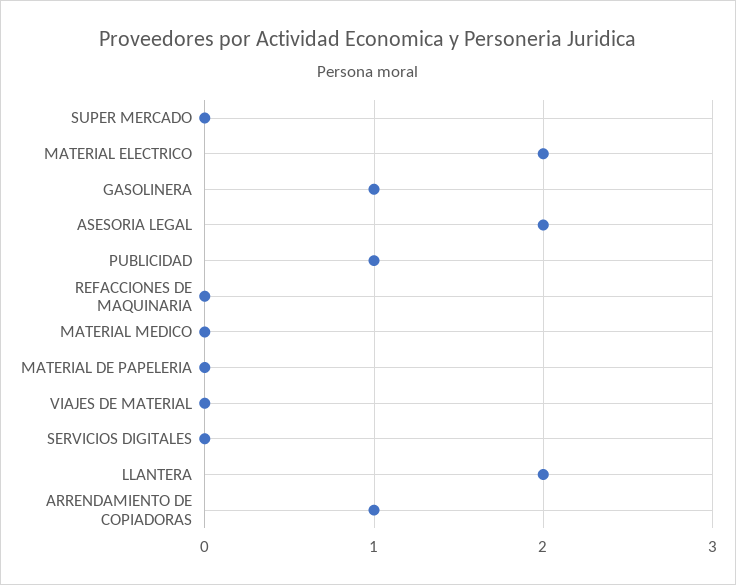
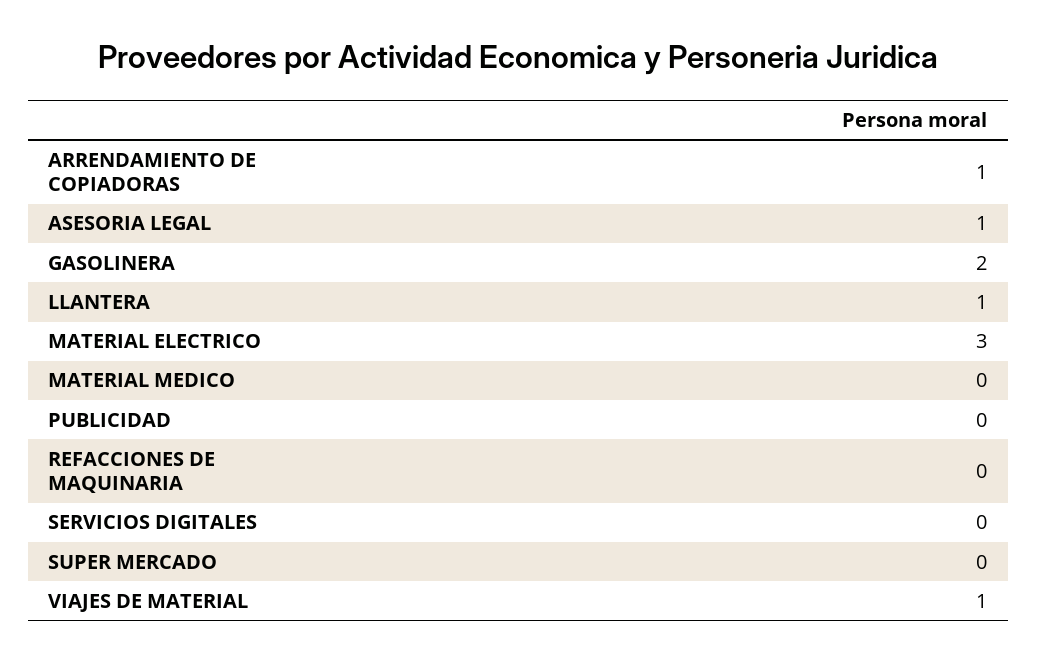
MATERIAL ELECTRICO: 2 -> 3
GASOLINERA: 1 -> 2
ASESORIA LEGAL: 2 -> 1
PUBLICIDAD: 1 -> 0
MATERIAL DE PAPELERIA: 0 -> none
VIAJES DE MATERIAL: 0 -> 1
LLANTERA: 2 -> 1

